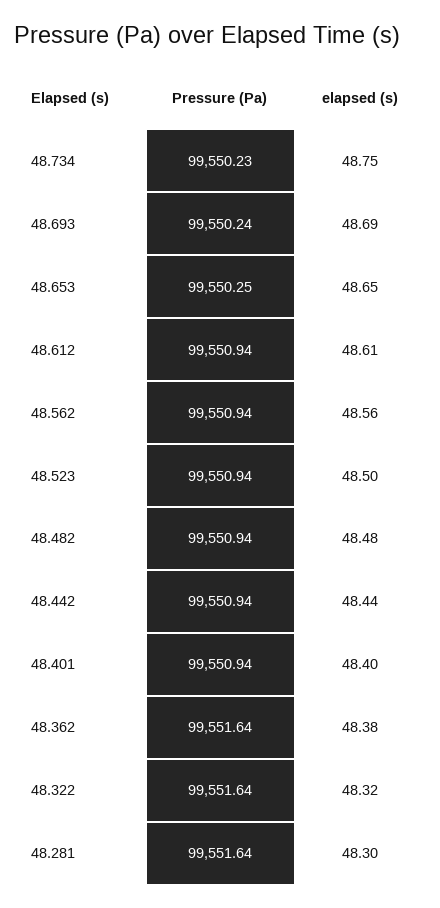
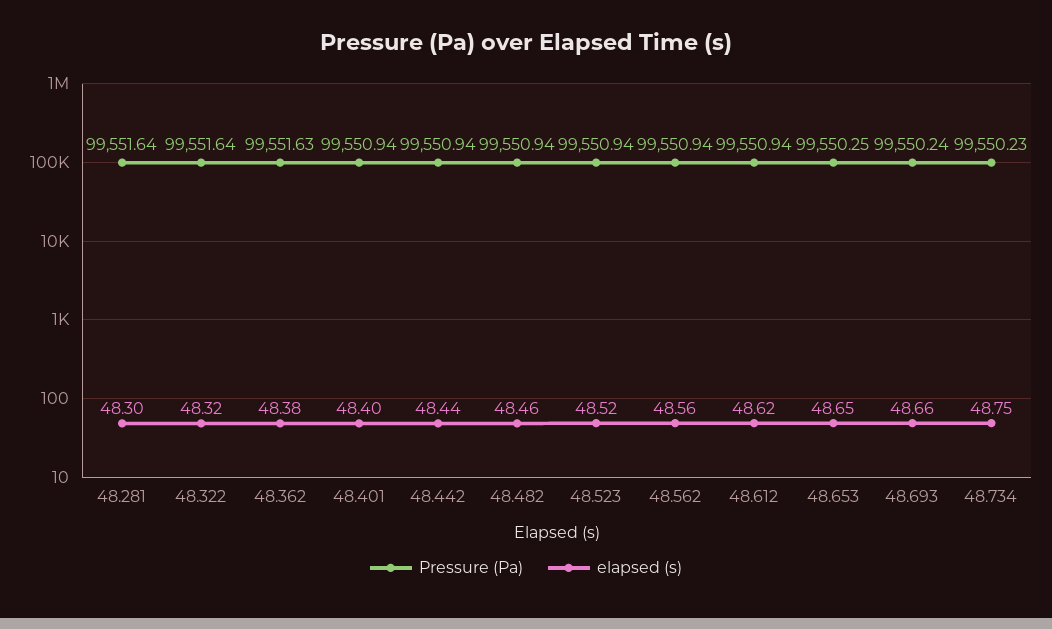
elapsed (s), 48.693: 48.69 -> 48.66
elapsed (s), 48.612: 48.61 -> 48.62
elapsed (s), 48.523: 48.5 -> 48.52
elapsed (s), 48.482: 48.48 -> 48.46
Pressure (Pa), 48.362: 99551.64 -> 99551.63

